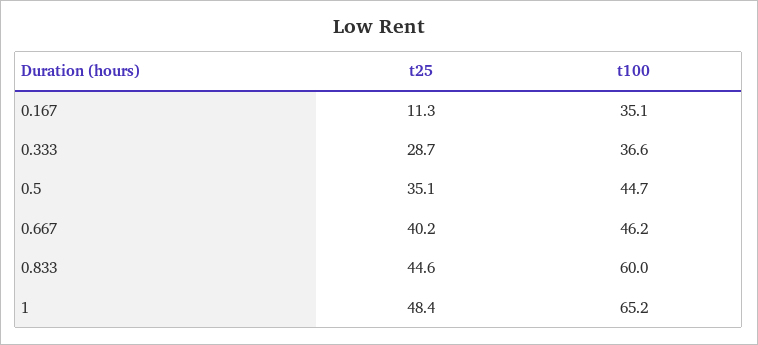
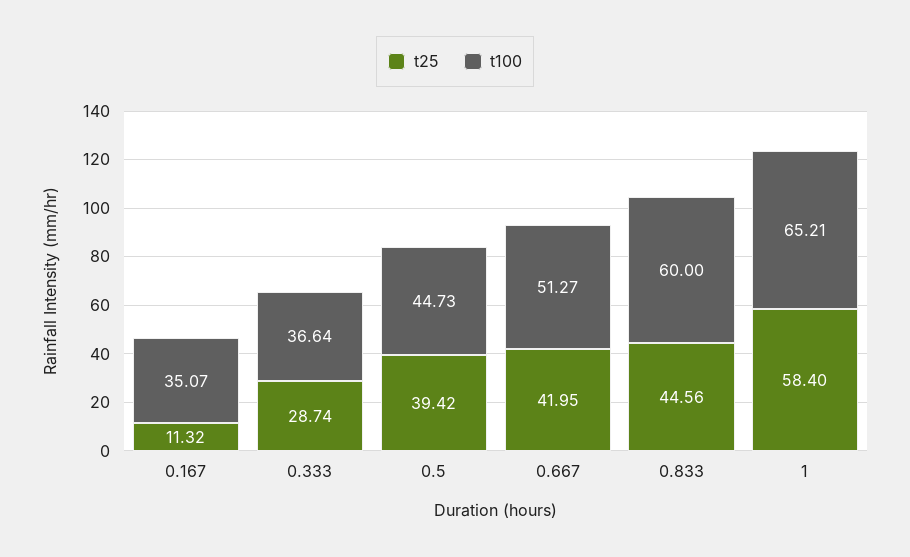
t25, 0.5: 35.1 -> 39.42
t25, 0.667: 40.2 -> 41.95
t100, 0.667: 46.2 -> 51.27
t25, 1: 48.4 -> 58.4

